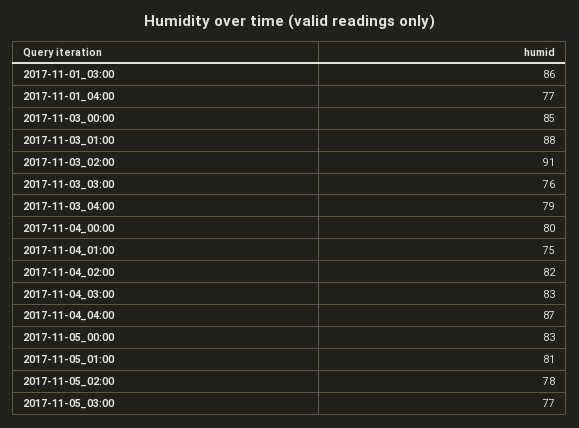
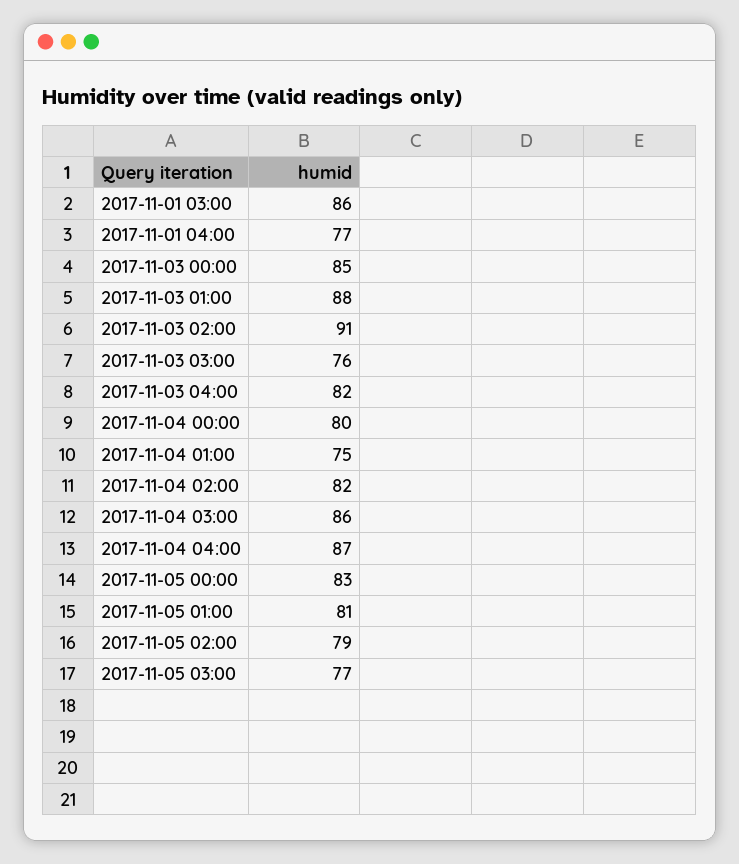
2017-11-03_04:00: 79 -> 82
2017-11-04_03:00: 83 -> 86
2017-11-05_02:00: 78 -> 79

